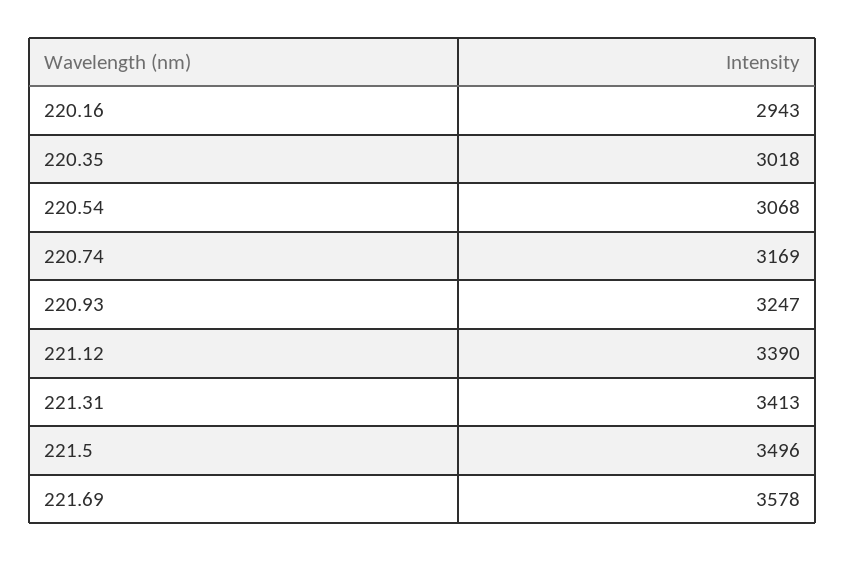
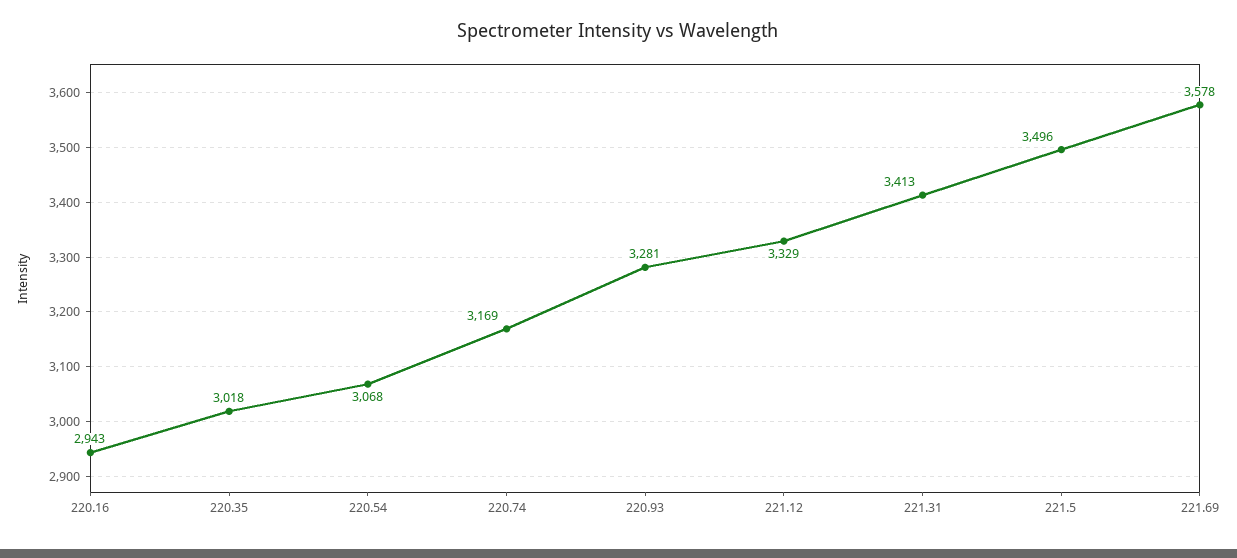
220.93: 3247 -> 3281
221.12: 3390 -> 3329

